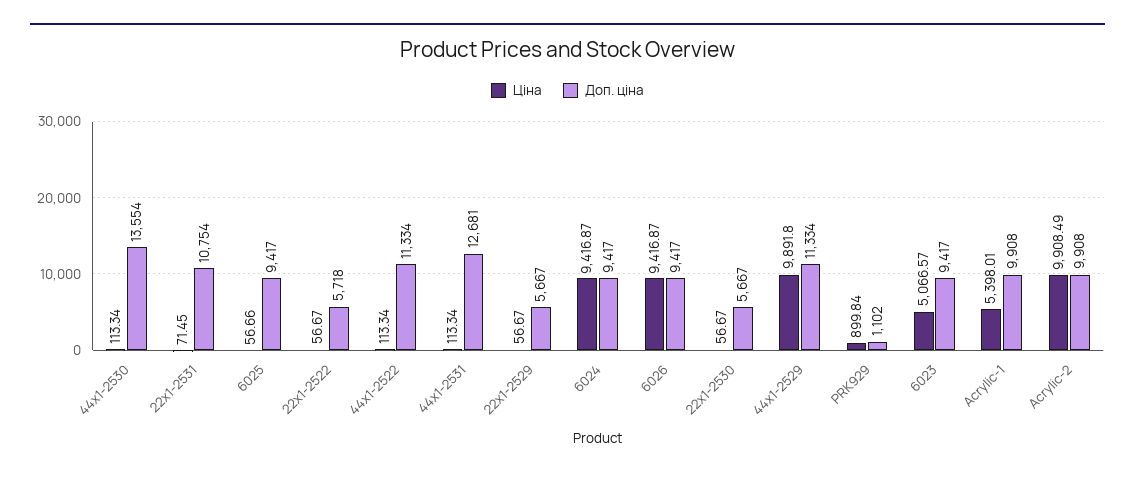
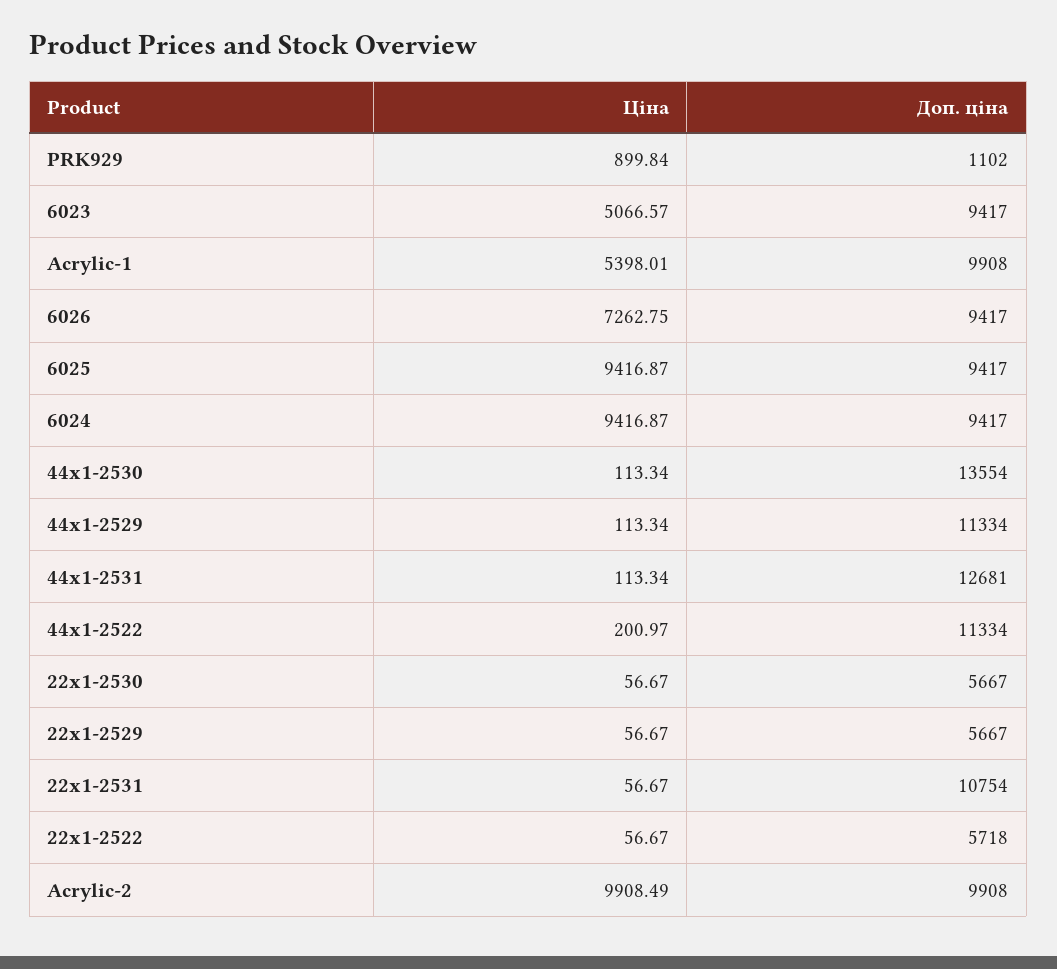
Ціна, 22x1-2531: 71.45 -> 56.67
Ціна, 6025: 56.66 -> 9416.87
Ціна, 44x1-2522: 113.34 -> 200.97
Ціна, 6026: 9416.87 -> 7262.75
Ціна, 44x1-2529: 9891.8 -> 113.34

